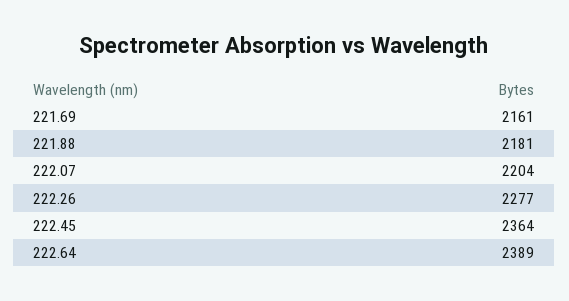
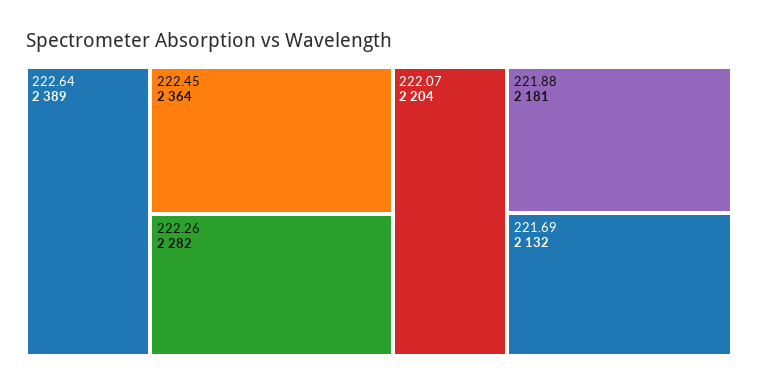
221.69: 2161 -> 2132
222.26: 2277 -> 2282

